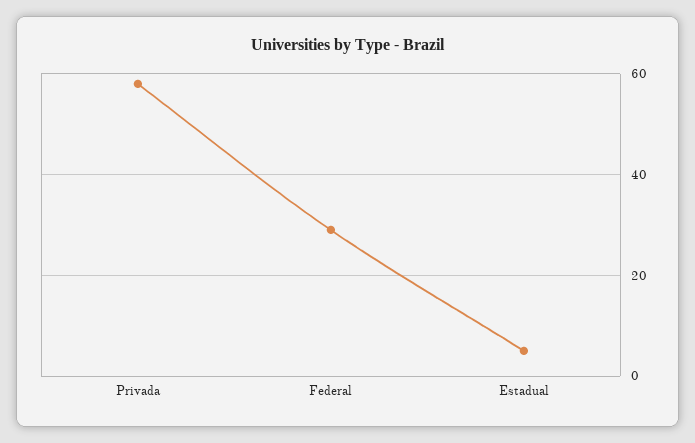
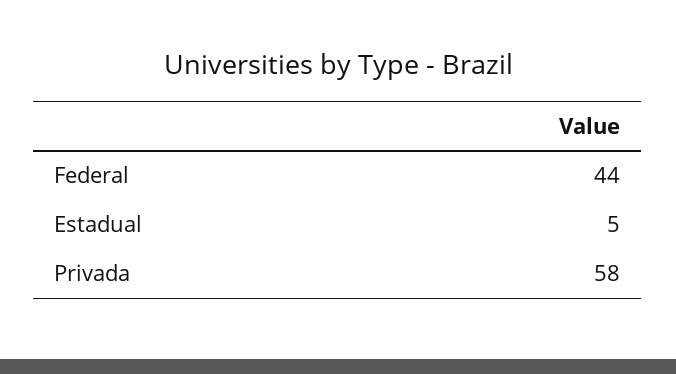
Federal: 30 -> 44

